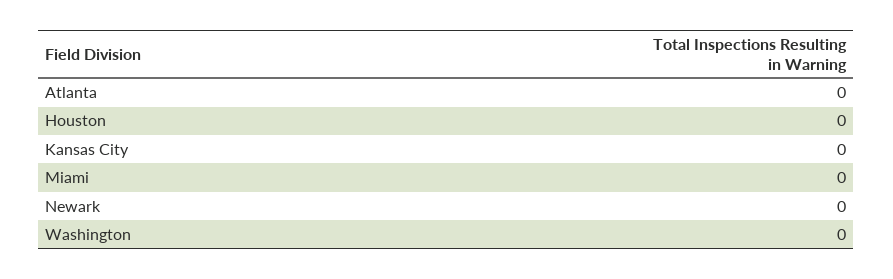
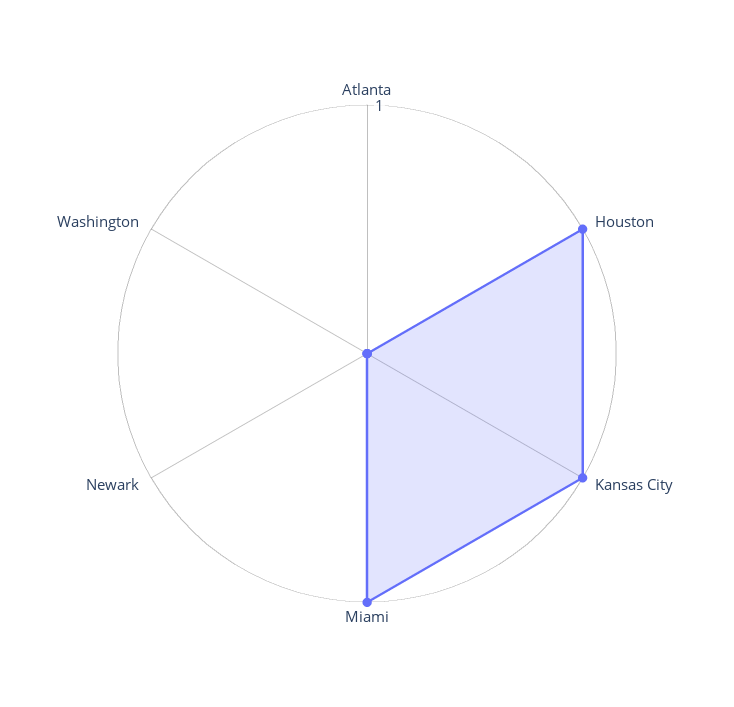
Houston: 0 -> 1
Kansas City: 0 -> 1
Miami: 0 -> 1

